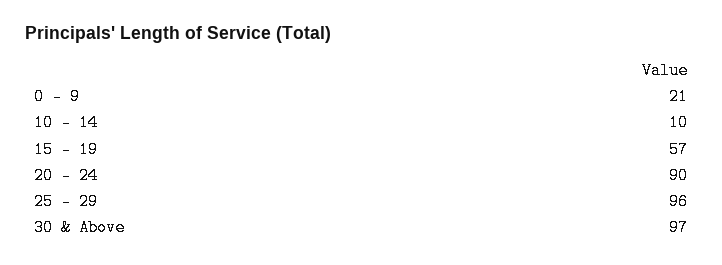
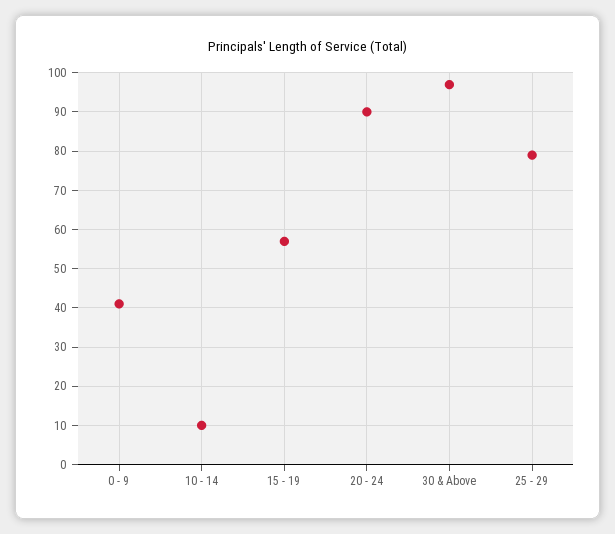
0 - 9: 21 -> 40
25 - 29: 96 -> 80

